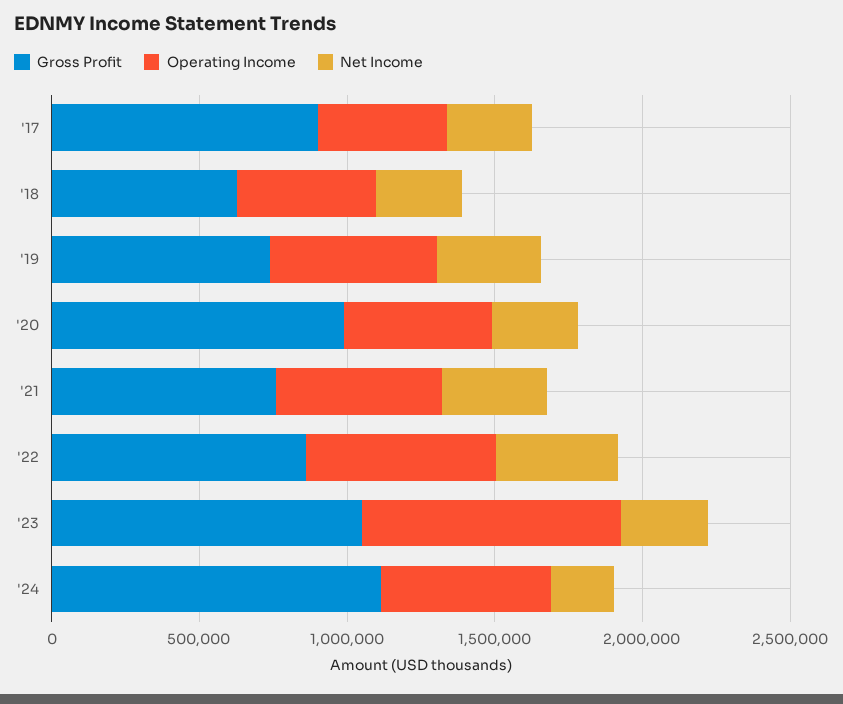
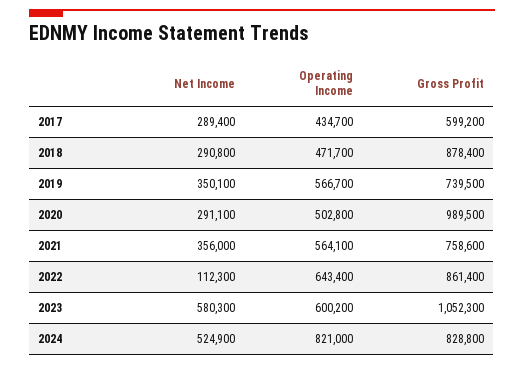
Gross Profit, '17: 900000 -> 599200
Gross Profit, '18: 600000 -> 878400
Net Income, '22: 400000 -> 112300
Operating Income, '23: 900000 -> 600200
Net Income, '23: 300000 -> 580300
Gross Profit, '24: 1100000 -> 828800
Operating Income, '24: 600000 -> 821000
Net Income, '24: 200000 -> 524900

